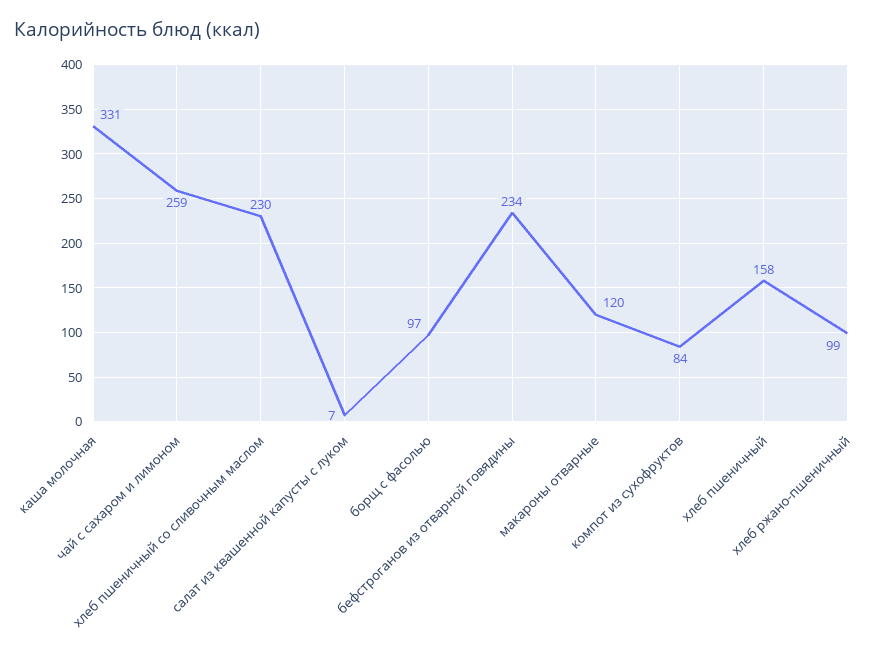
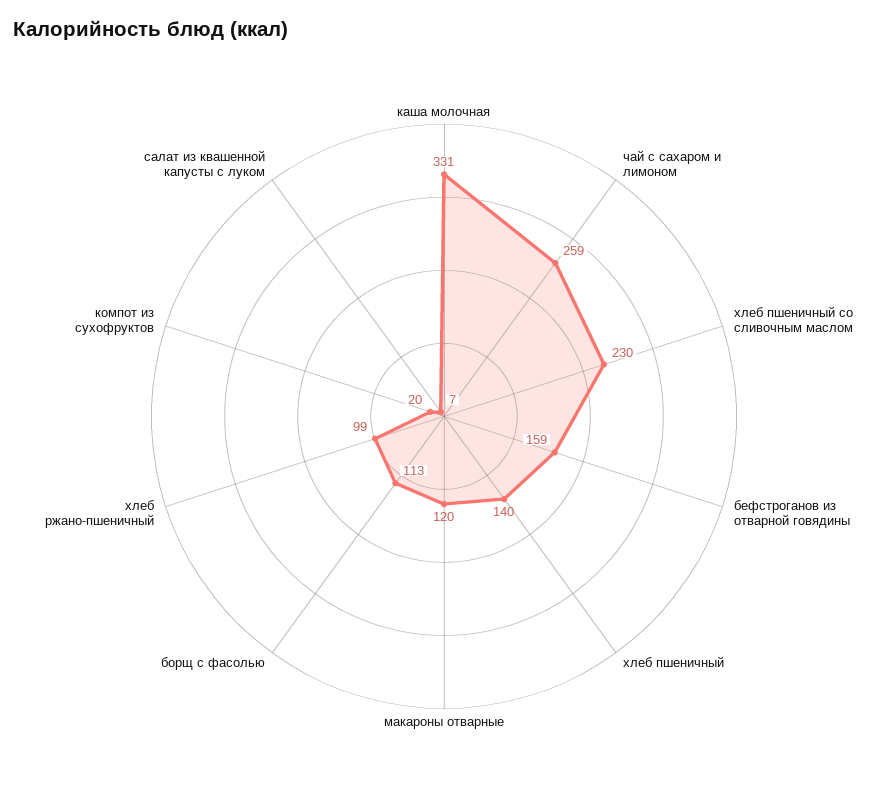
борщ с фасолью: 97 -> 113
бефстроганов из отварной говядины: 234 -> 159
компот из сухофруктов: 84 -> 20
хлеб пшеничный: 158 -> 140

